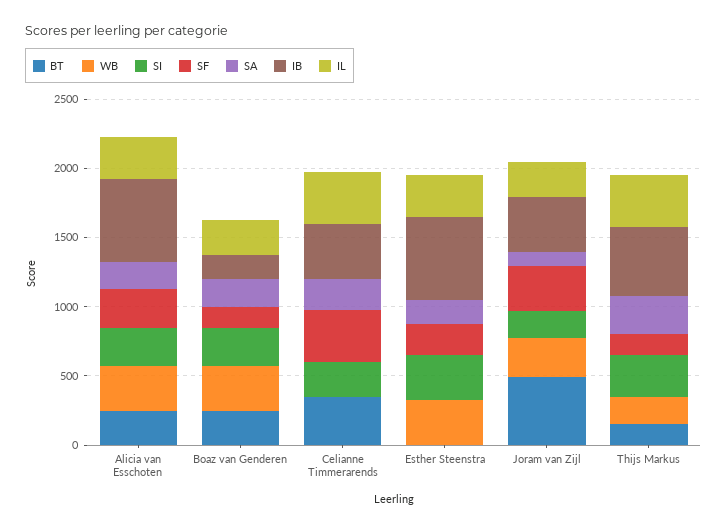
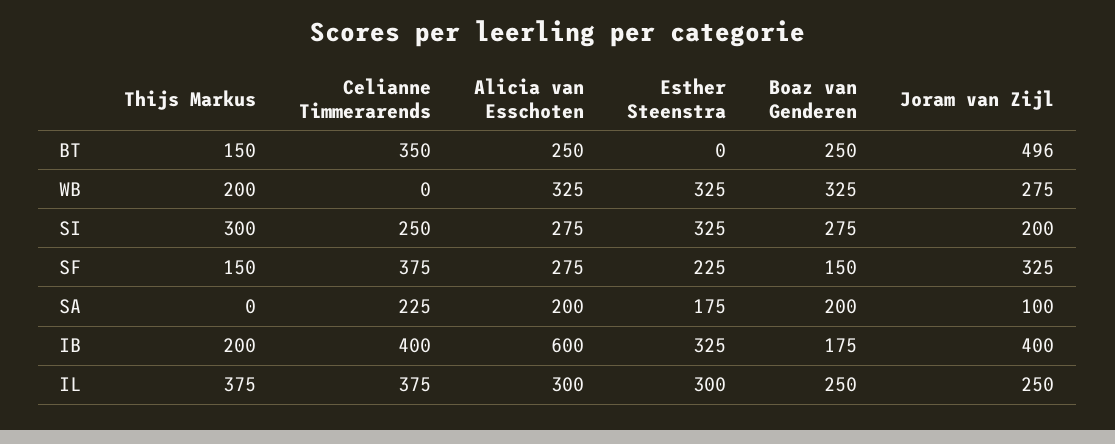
IB, Esther Steenstra: 600 -> 325
SA, Thijs Markus: 300 -> 0
IB, Thijs Markus: 500 -> 200

